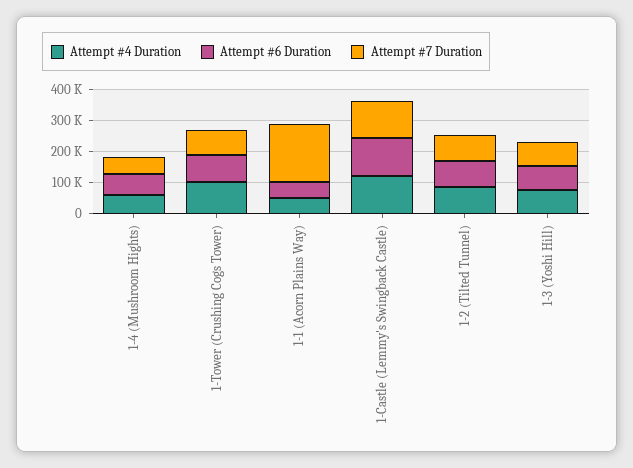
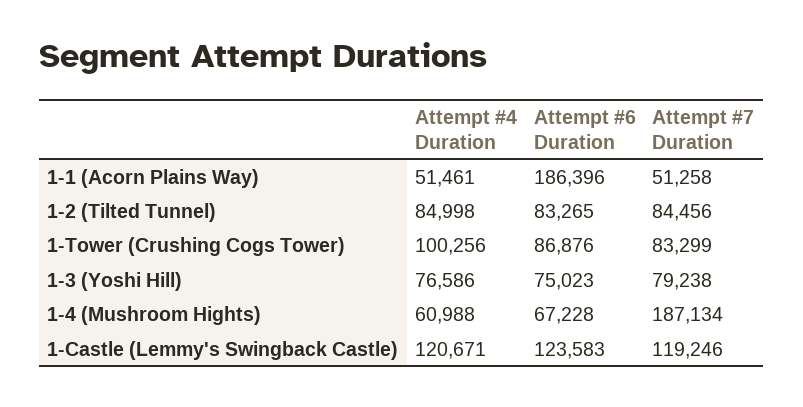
Attempt #7 Duration, 1-4 (Mushroom Hights): 50000 -> 187134
Attempt #6 Duration, 1-1 (Acorn Plains Way): 50000 -> 186396
Attempt #7 Duration, 1-1 (Acorn Plains Way): 200000 -> 51258

